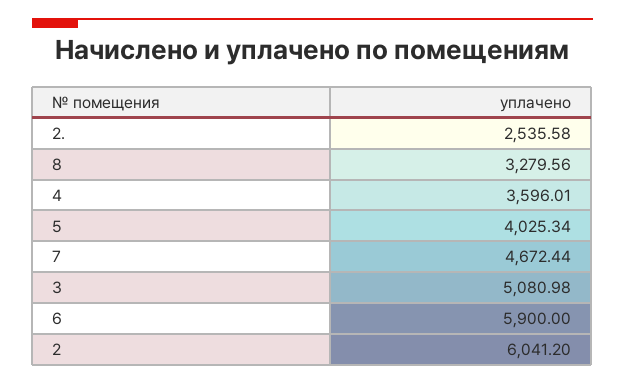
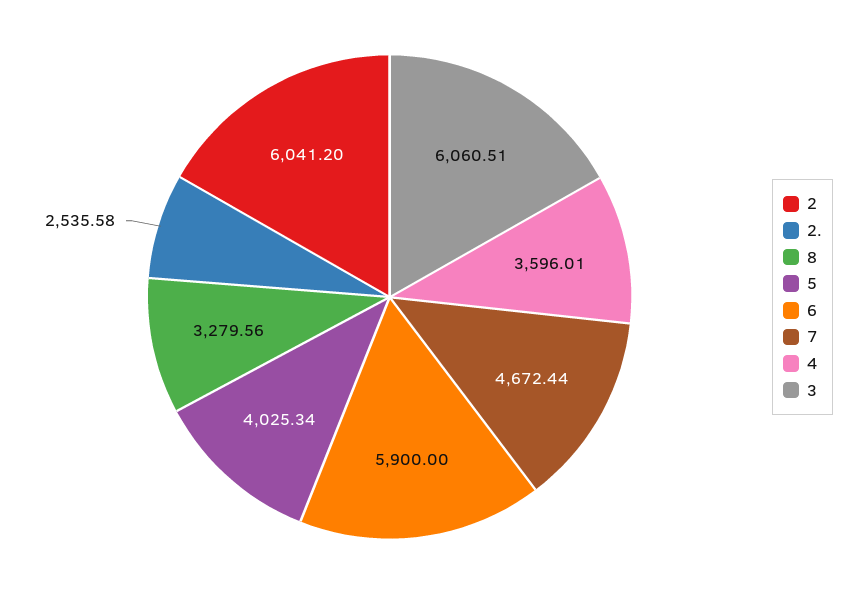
3: 5080.98 -> 6060.51

